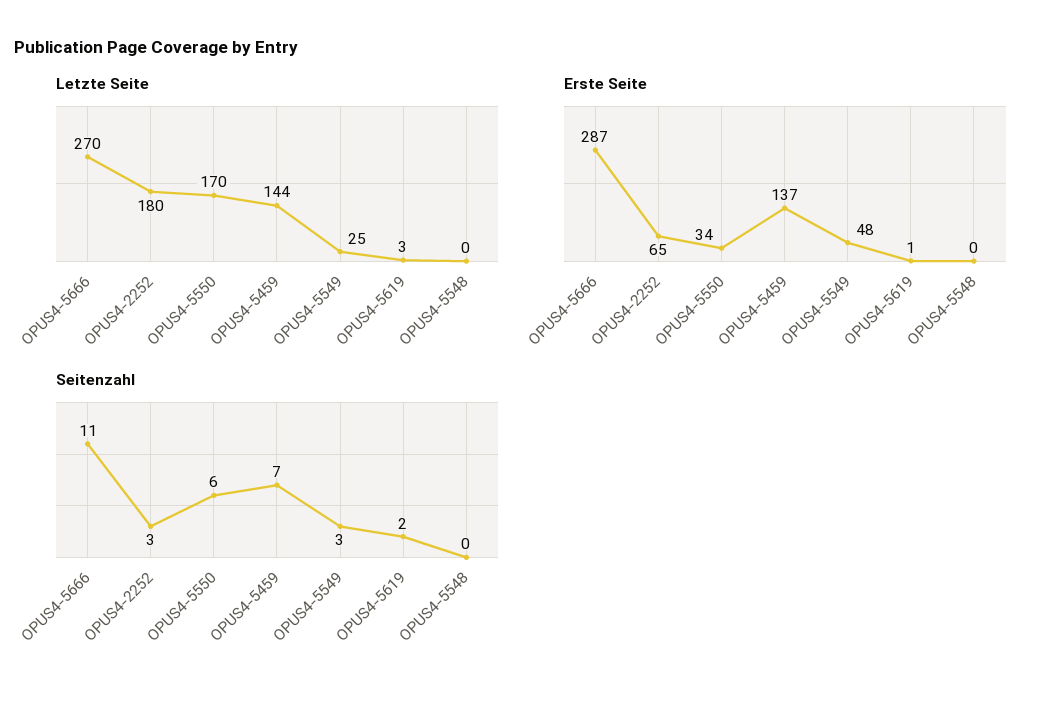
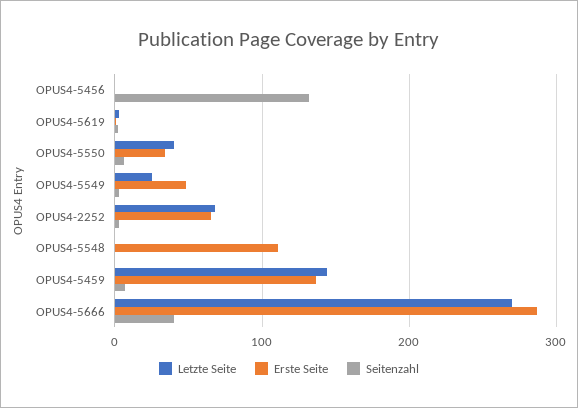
Letzte Seite, OPUS4-2252: 180 -> 70
Letzte Seite, OPUS4-5550: 170 -> 40
Erste Seite, OPUS4-5548: 0 -> 110
Seitenzahl, OPUS4-5666: 11 -> 40
Letzte Seite, OPUS4-5456: none -> 0
Erste Seite, OPUS4-5456: none -> 0
Seitenzahl, OPUS4-5456: none -> 130

